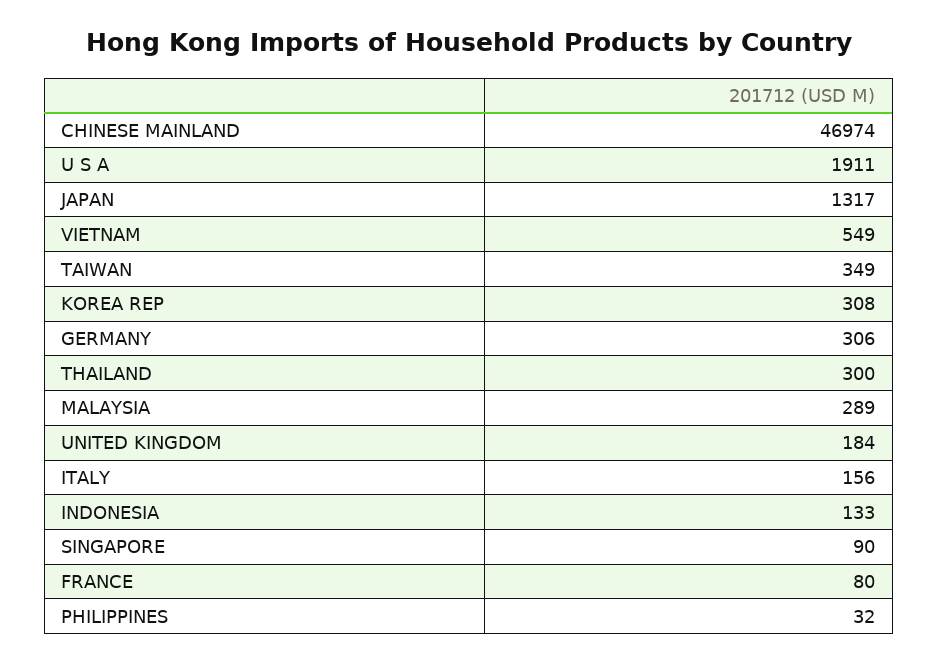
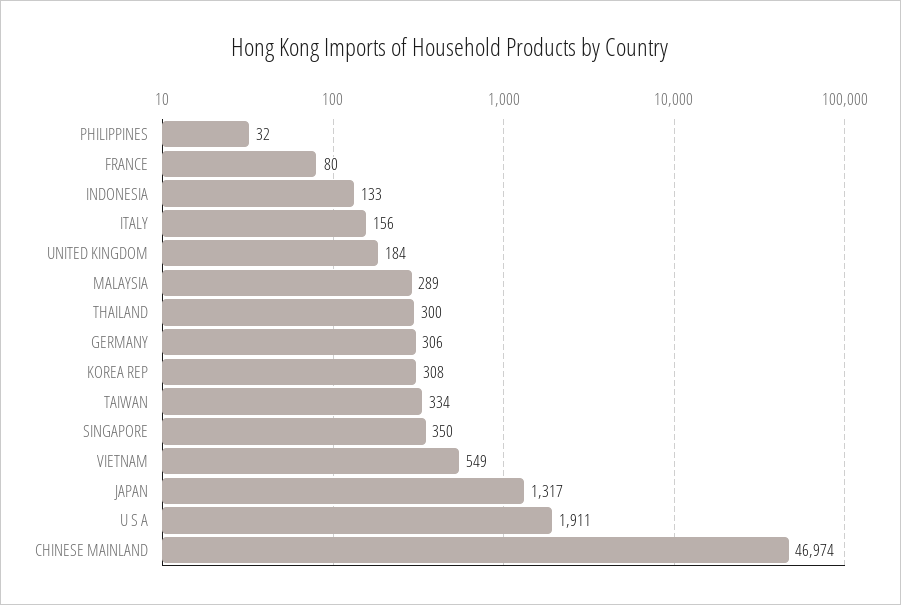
TAIWAN: 349 -> 334
SINGAPORE: 90 -> 350

